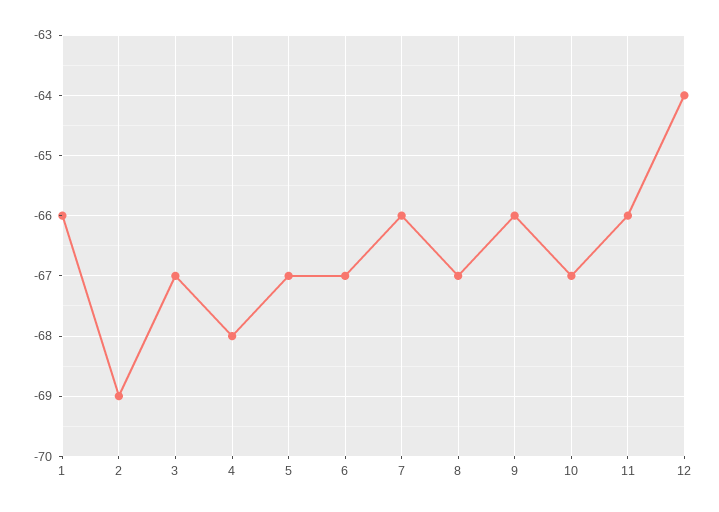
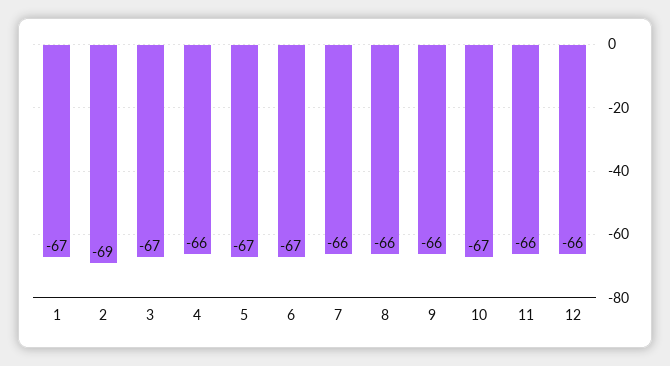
1: -66 -> -67
4: -68 -> -66
8: -67 -> -66
12: -64 -> -66

